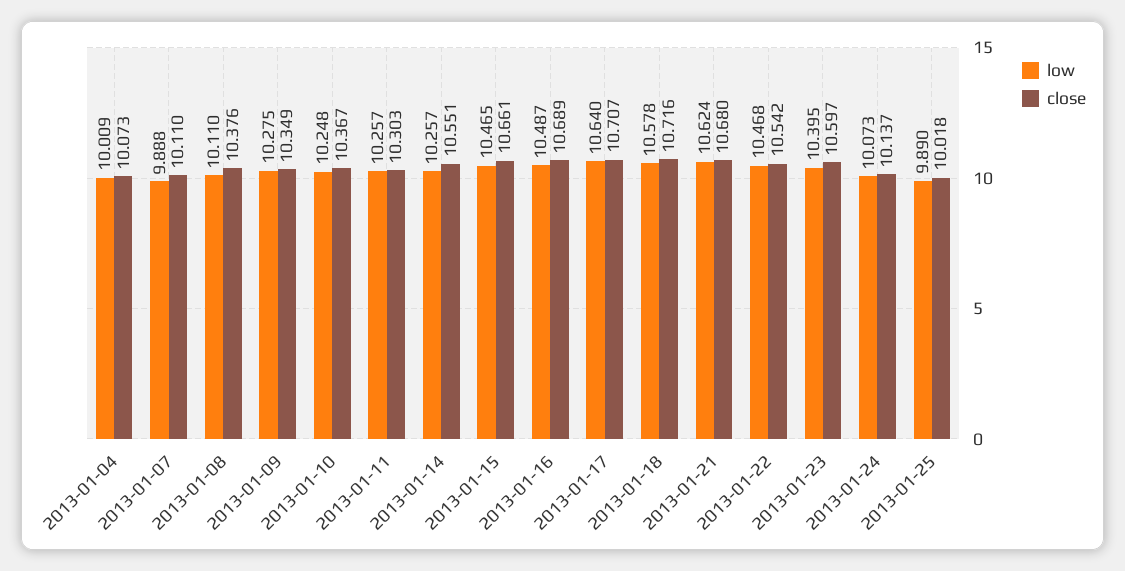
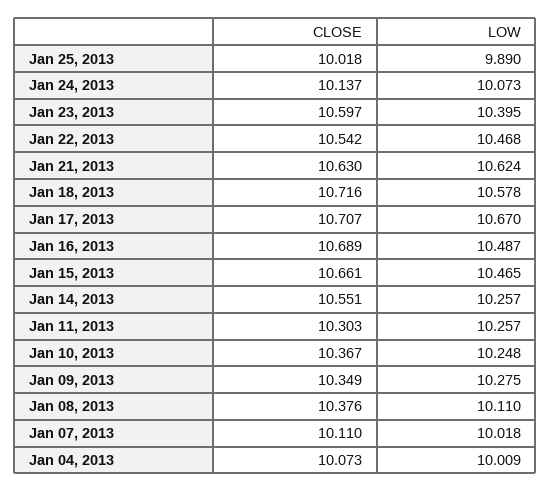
low, 2013-01-07: 9.888 -> 10.018
low, 2013-01-17: 10.64 -> 10.67
close, 2013-01-21: 10.68 -> 10.63

